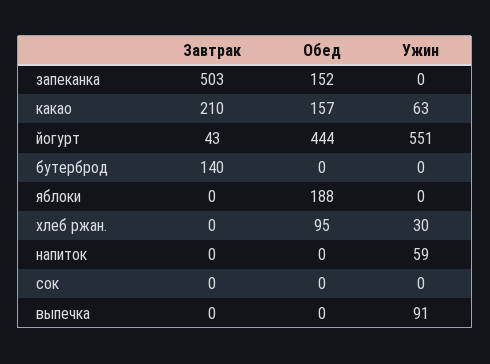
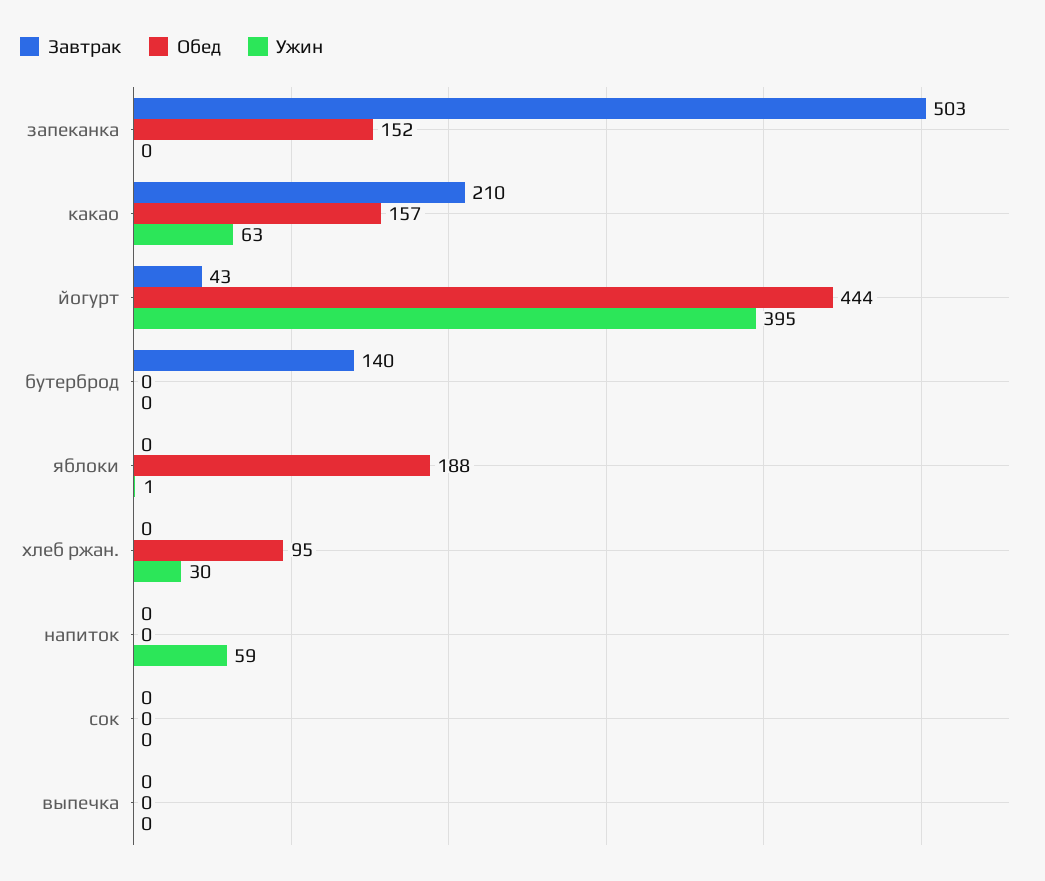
Ужин, йогурт: 551 -> 395
Ужин, яблоки: 0 -> 1
Ужин, выпечка: 91 -> 0

